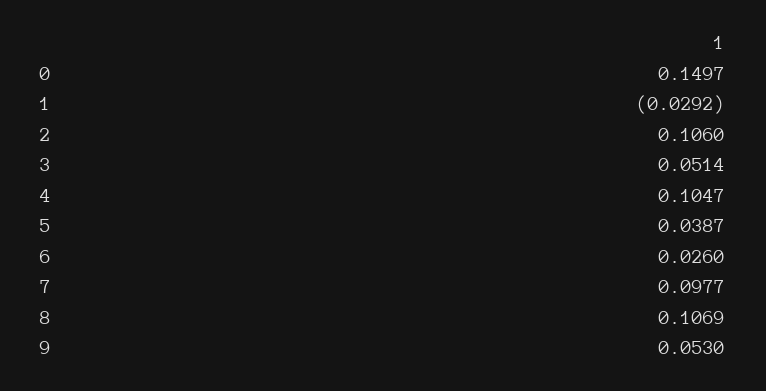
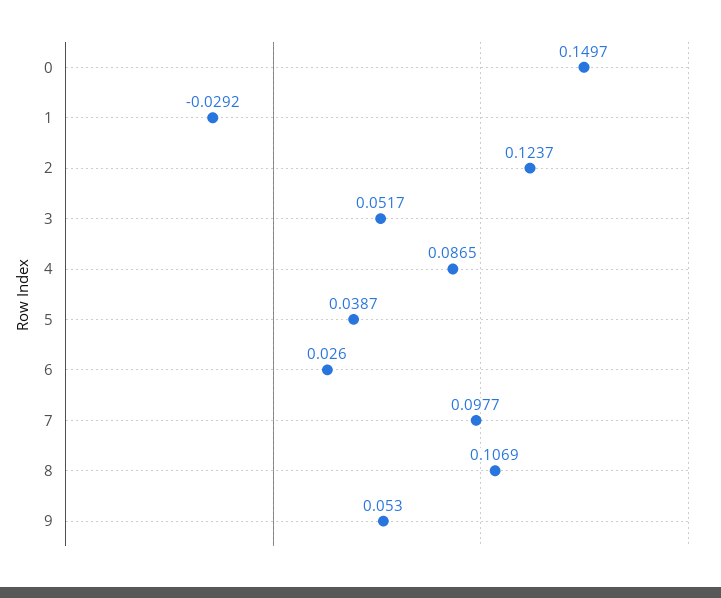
2: 0.106 -> 0.1237
3: 0.0514 -> 0.0517
4: 0.1047 -> 0.0865

